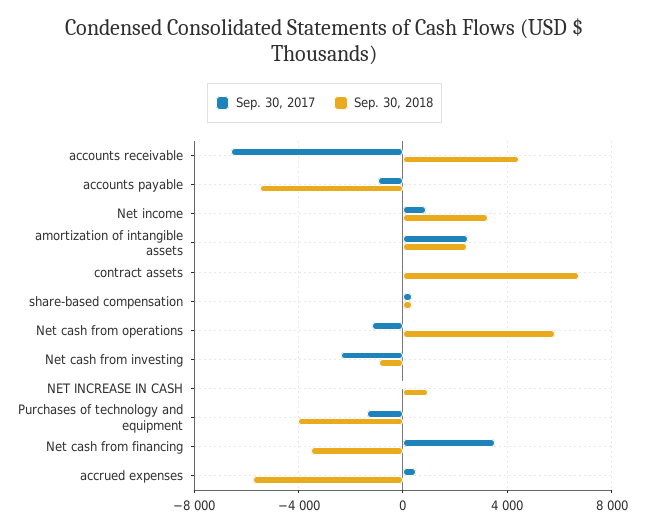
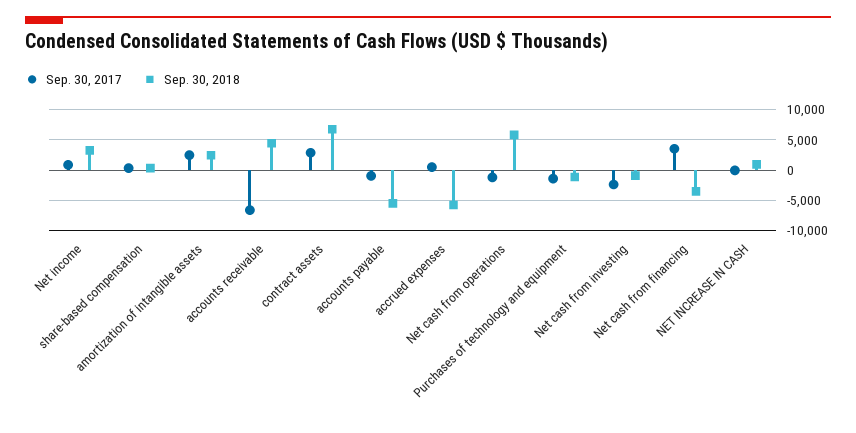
Sep. 30, 2017, contract assets: 0 -> 3000
Sep. 30, 2018, Purchases of technology and equipment: -4000 -> -1000

